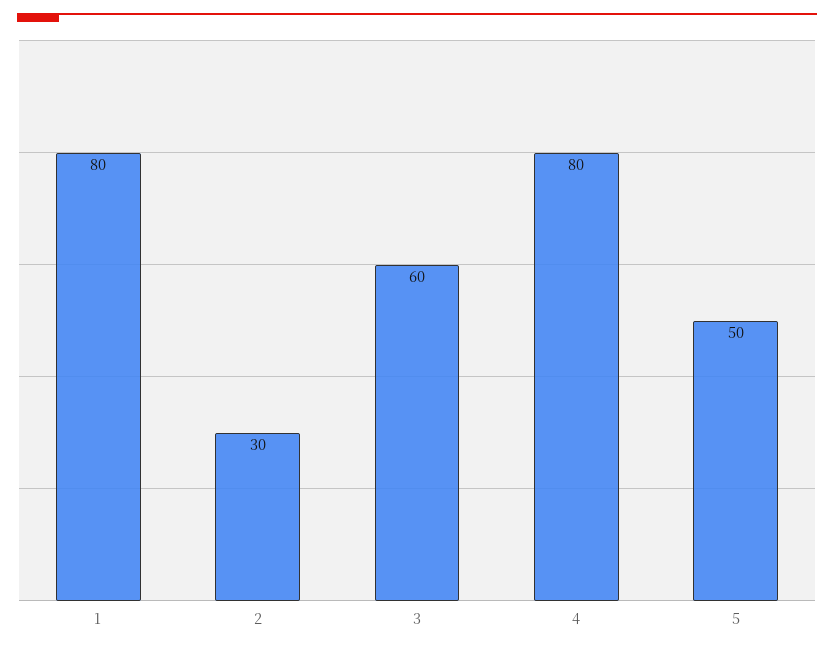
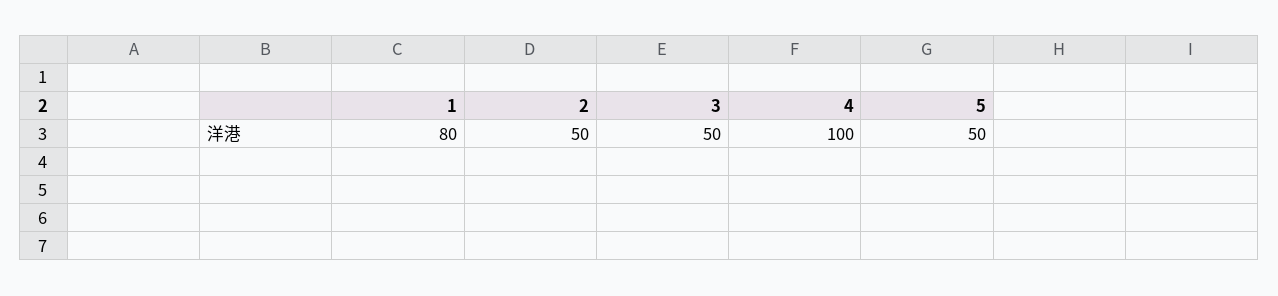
2: 30 -> 50
3: 60 -> 50
4: 80 -> 100

